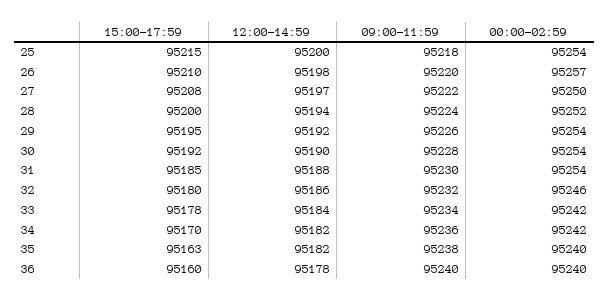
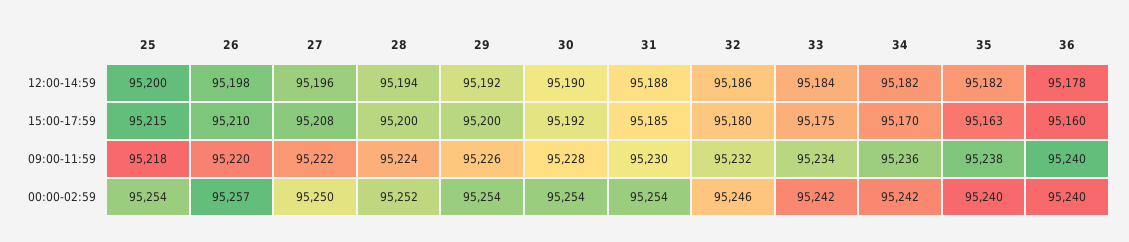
12:00-14:59, 27: 95197 -> 95196
15:00-17:59, 29: 95195 -> 95200
15:00-17:59, 33: 95178 -> 95175

